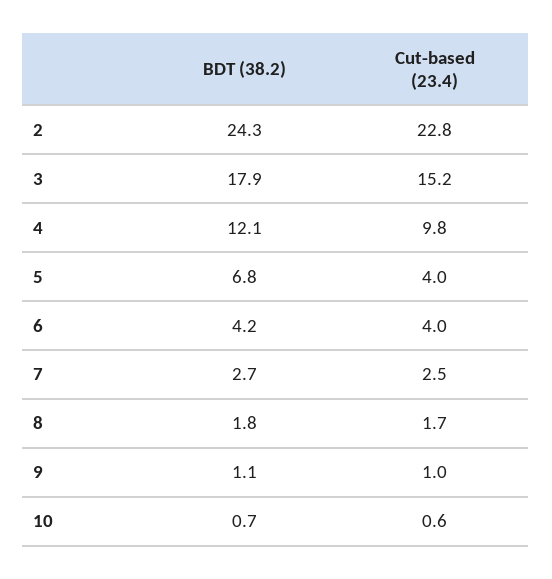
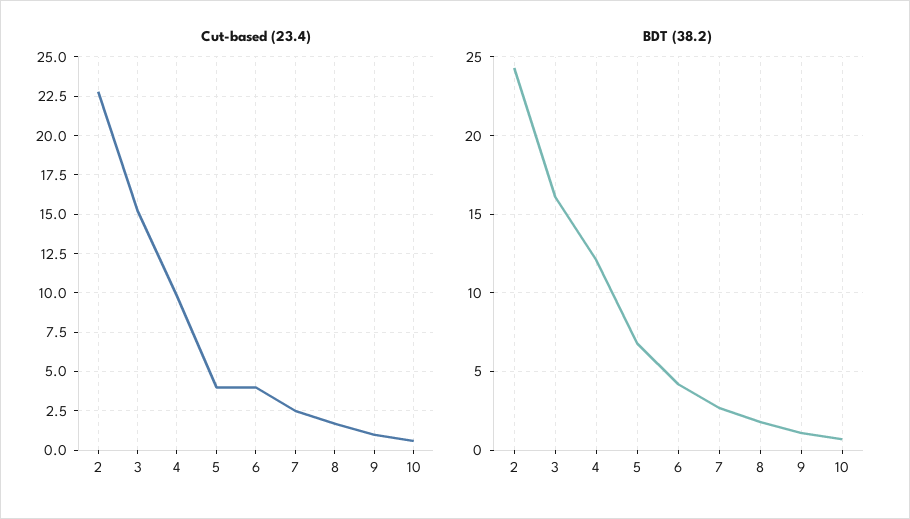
BDT (38.2), 3: 17.9 -> 16

